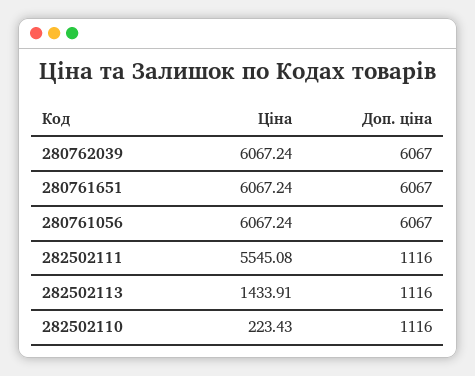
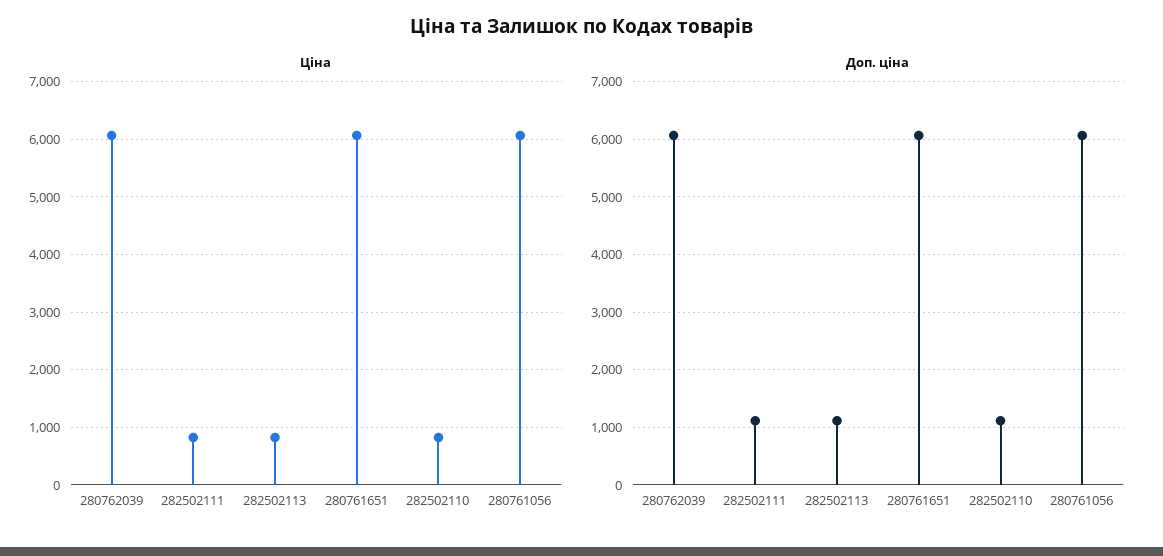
Ціна, 282502111: 5545.08 -> 800
Ціна, 282502113: 1433.91 -> 800
Ціна, 282502110: 223.43 -> 800

